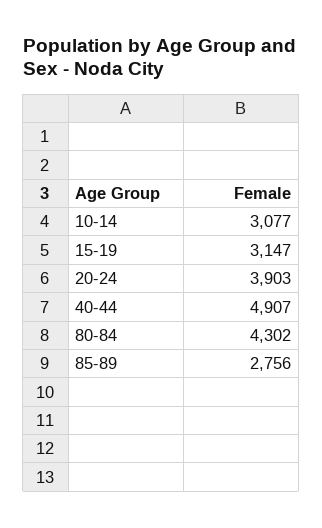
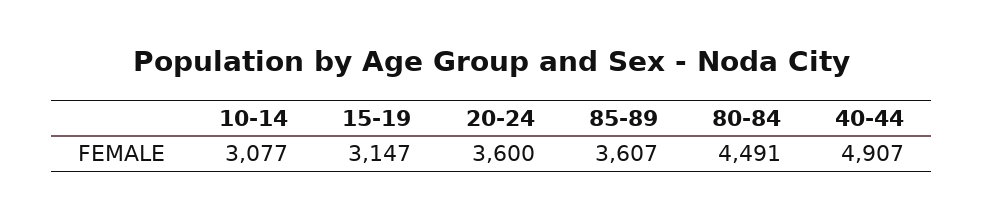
20-24: 3903 -> 3600
80-84: 4302 -> 4491
85-89: 2756 -> 3607

